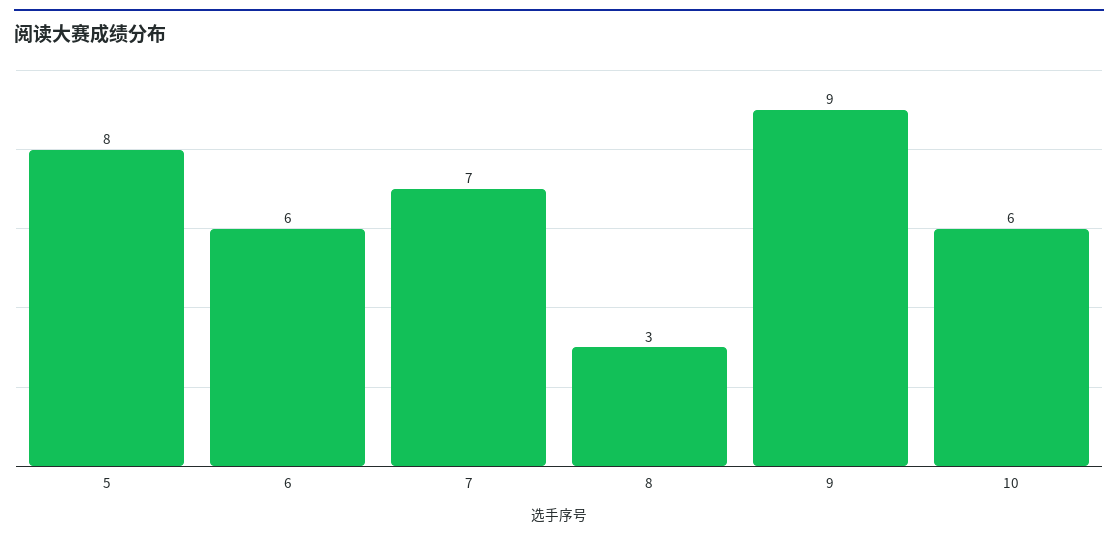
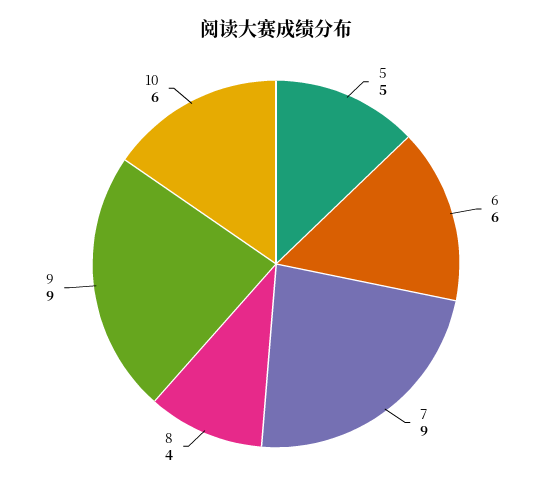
5: 8 -> 5
7: 7 -> 9
8: 3 -> 4

